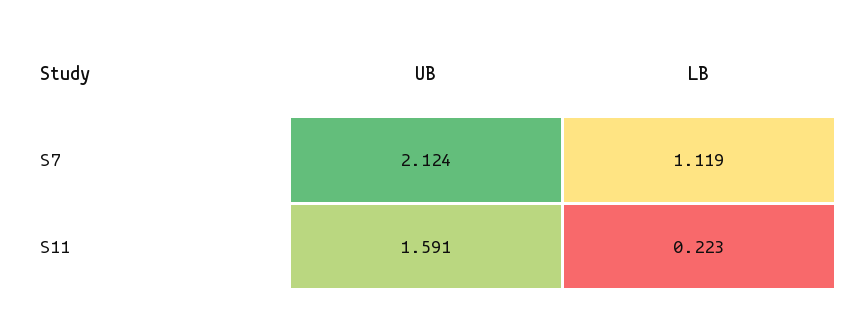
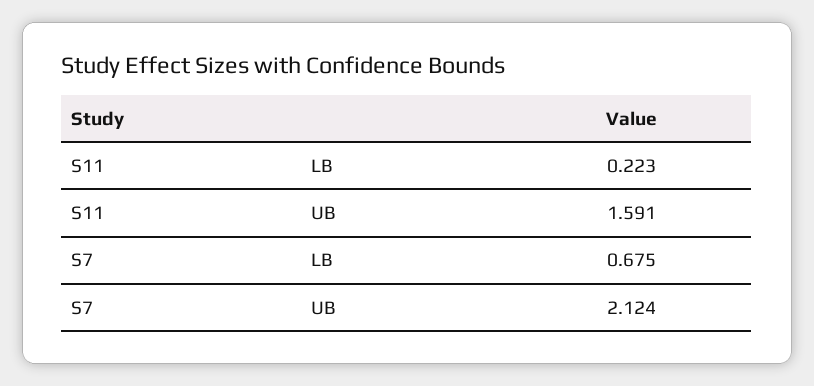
LB, S7: 1.119 -> 0.675

